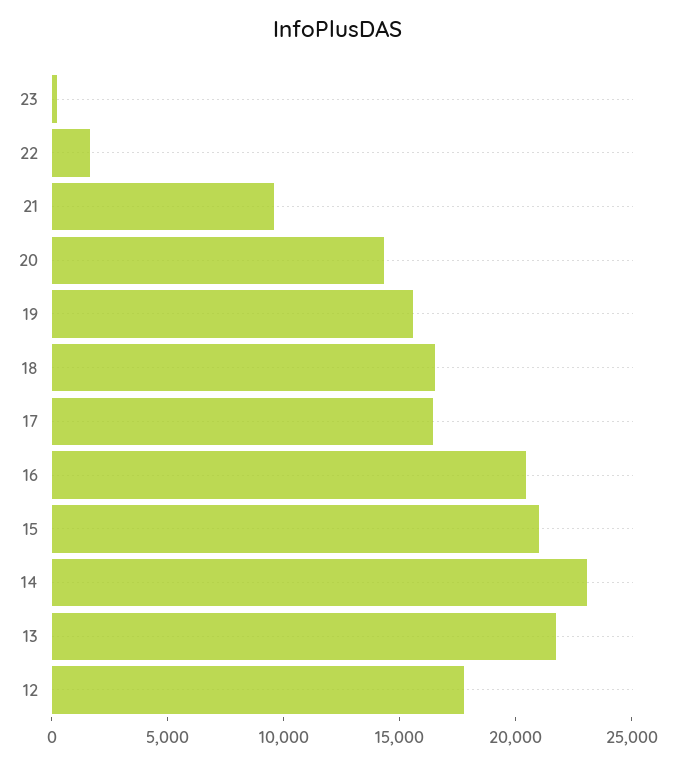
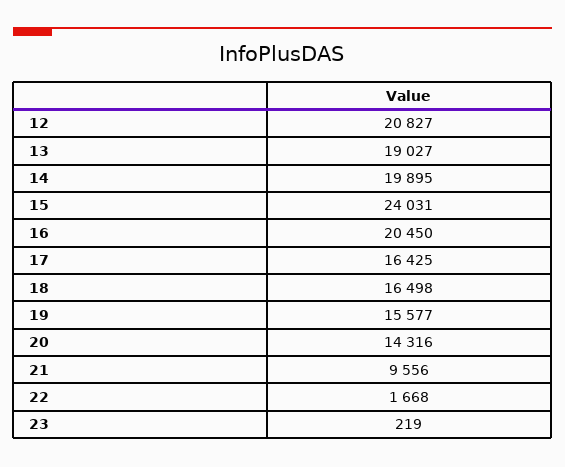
15: 21000 -> 24031
14: 23000 -> 19895
13: 22000 -> 19027
12: 18000 -> 20827

